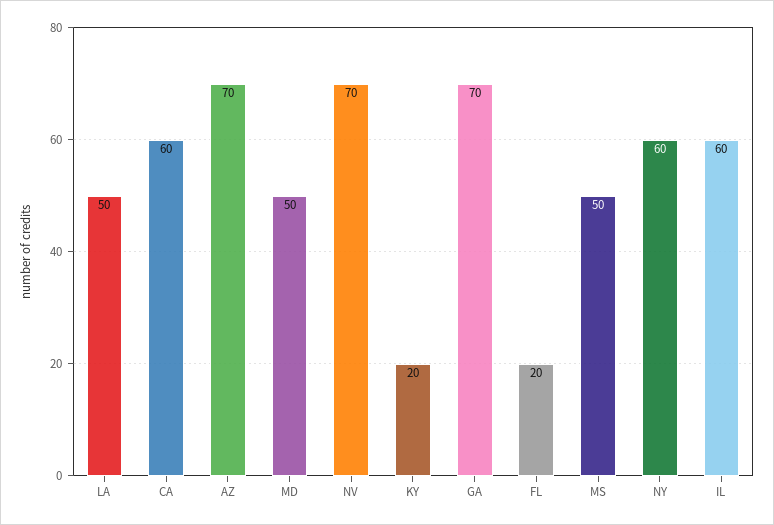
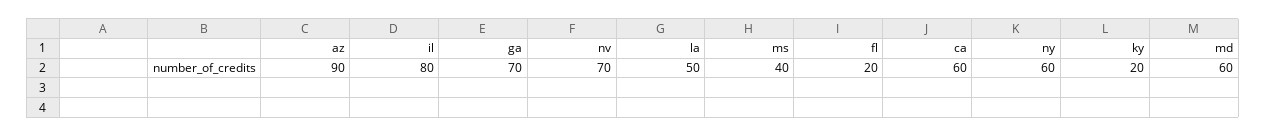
AZ: 70 -> 90
MD: 50 -> 60
MS: 50 -> 40
IL: 60 -> 80

